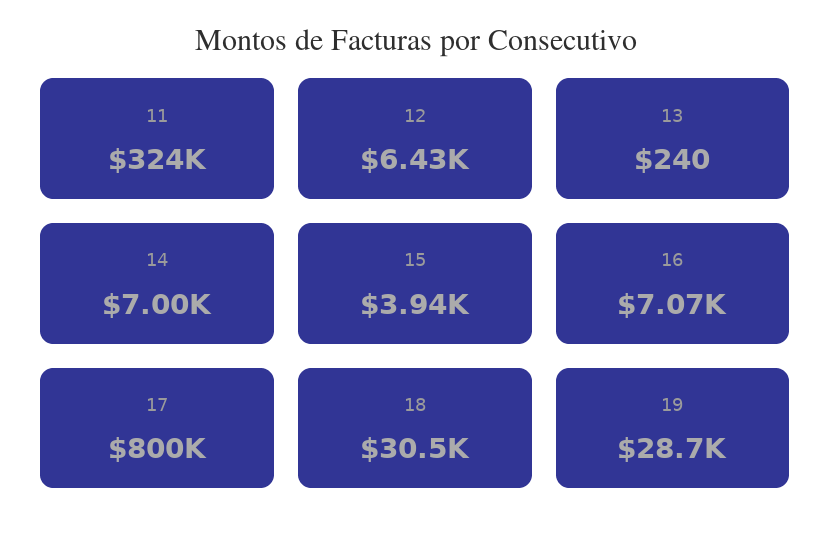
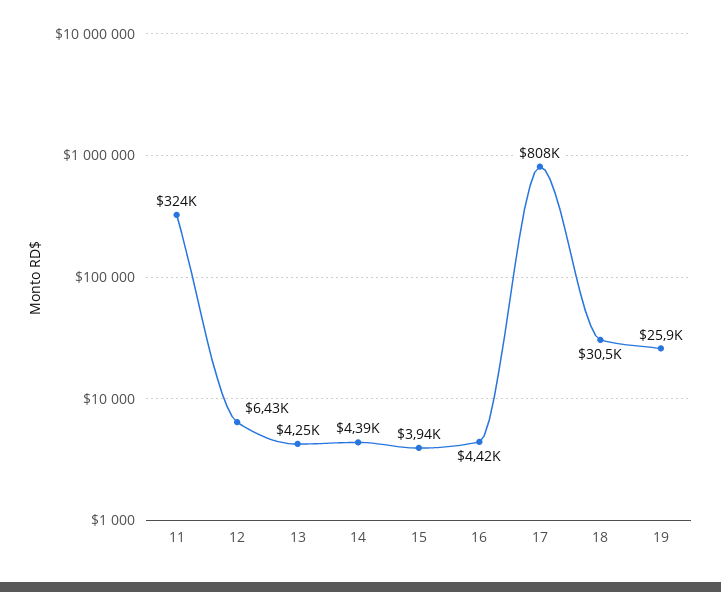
13: 240 -> 4250
14: 7000 -> 4390
16: 7070 -> 4420
17: 800000 -> 808000
19: 28700 -> 25900

